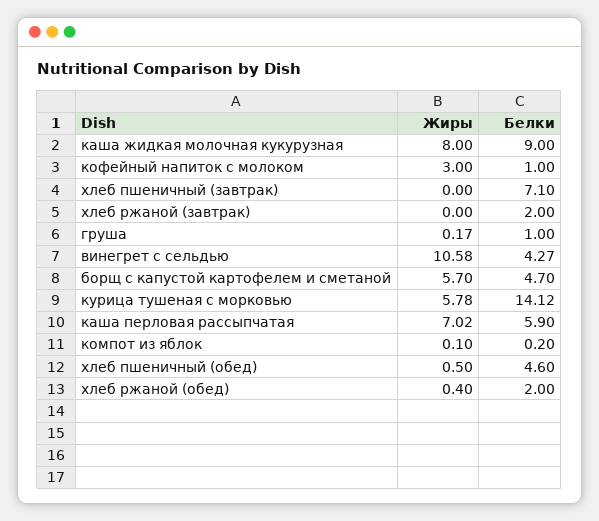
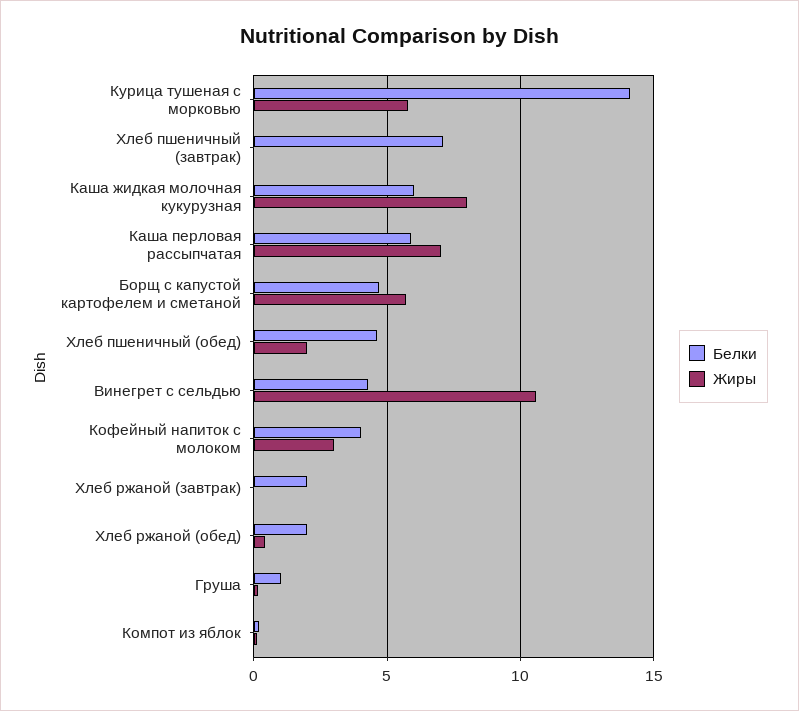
Белки, каша жидкая молочная кукурузная: 9 -> 6
Белки, кофейный напиток с молоком: 1 -> 4
Жиры, хлеб пшеничный (обед): 0.5 -> 2

